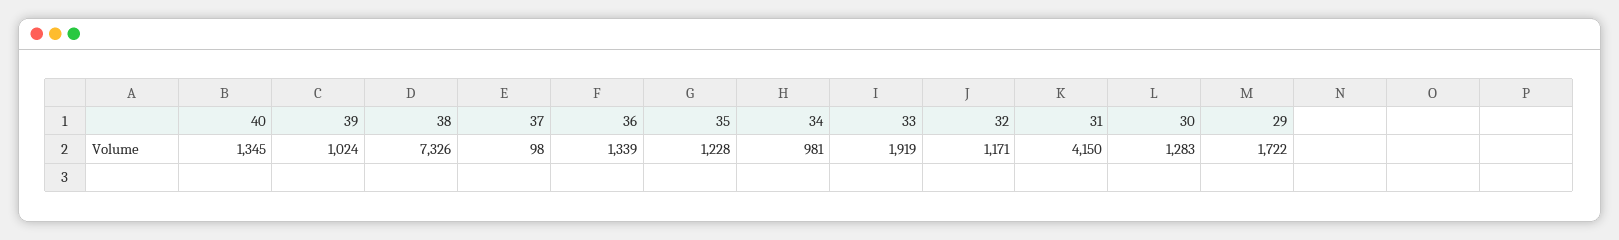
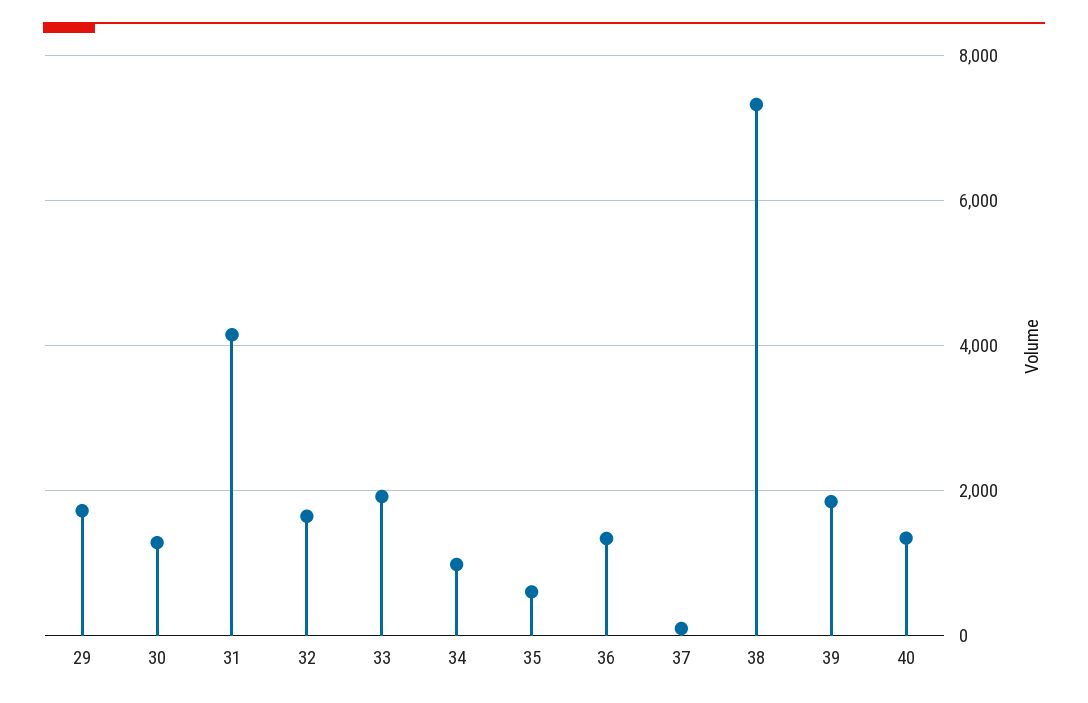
39: 1024 -> 1800
35: 1228 -> 600
32: 1171 -> 1600

